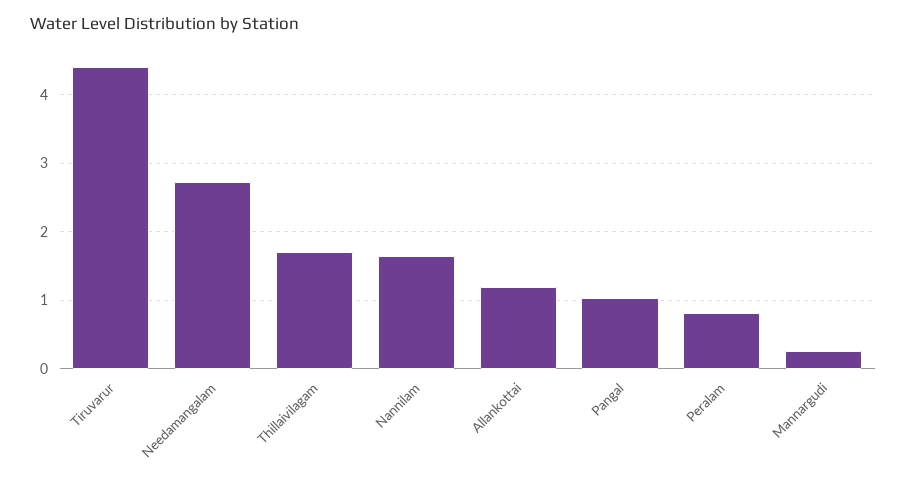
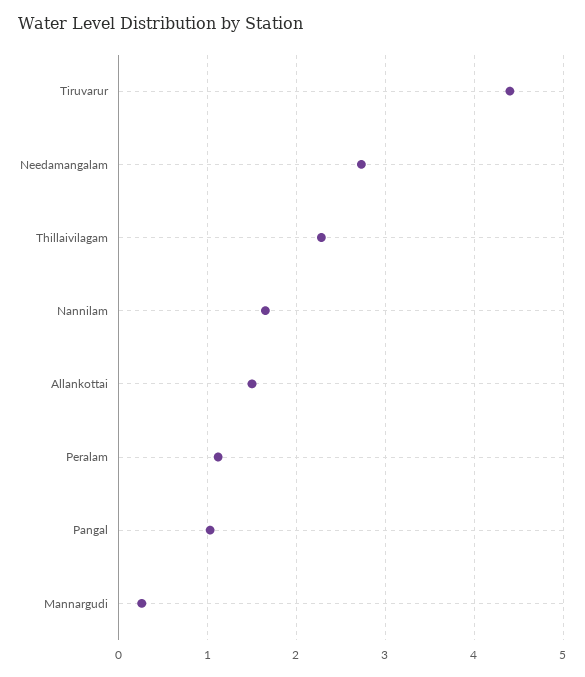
Thillaivilagam: 1.7 -> 2.3
Allankottai: 1.2 -> 1.5
Peralam: 0.8 -> 1.1

